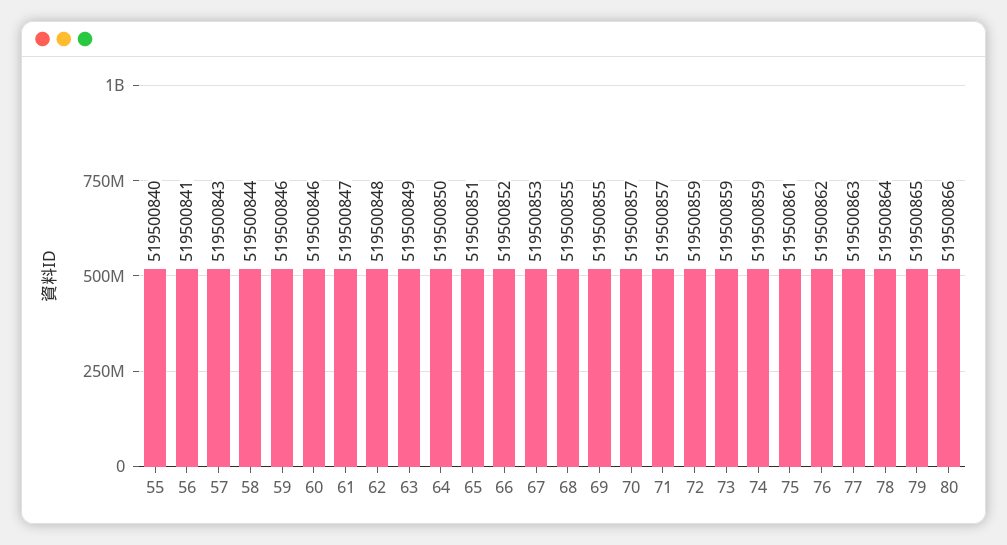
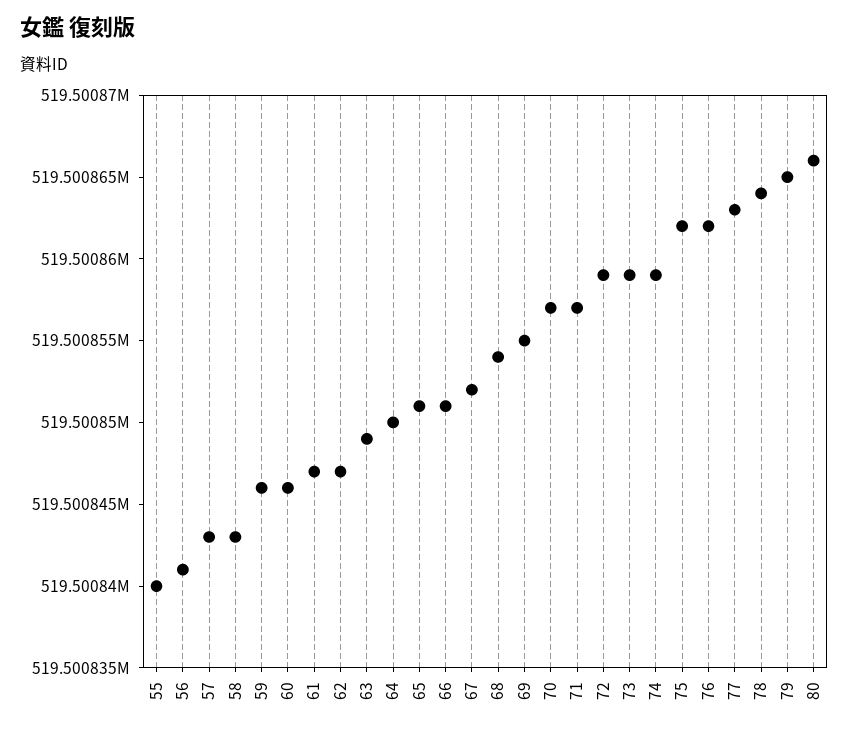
58: 519500844 -> 519500843
62: 519500848 -> 519500847
66: 519500852 -> 519500851
67: 519500853 -> 519500852
68: 519500855 -> 519500854
75: 519500861 -> 519500862

